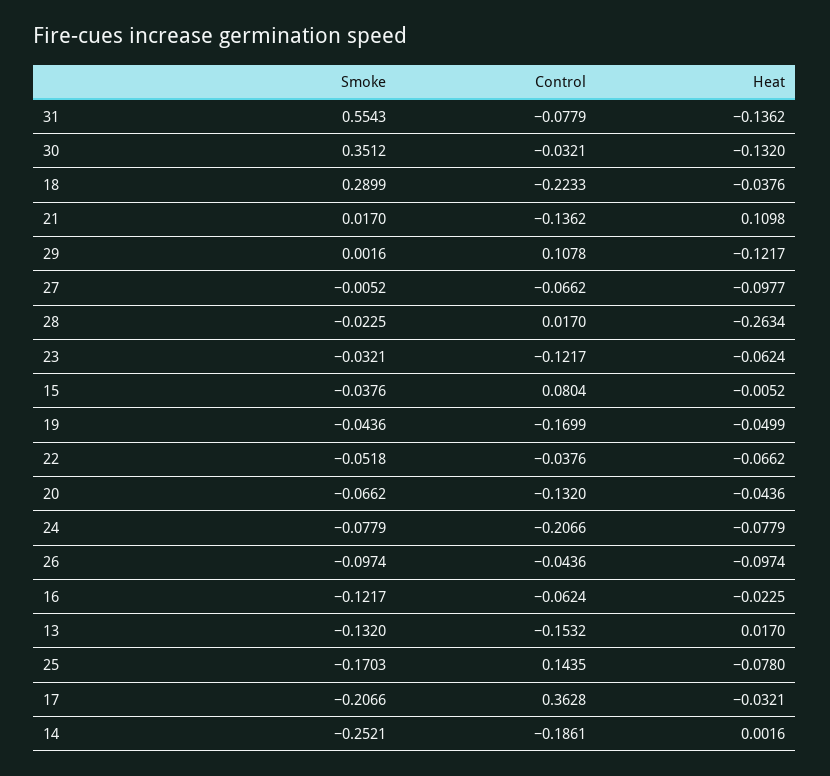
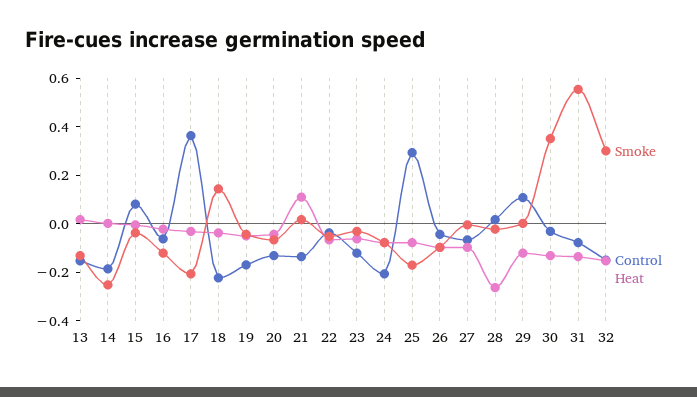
Smoke, 18: 0.2899 -> 0.15
Control, 25: 0.1435 -> 0.3
Smoke, 32: none -> 0.3
Control, 32: none -> -0.15
Heat, 32: none -> -0.15

